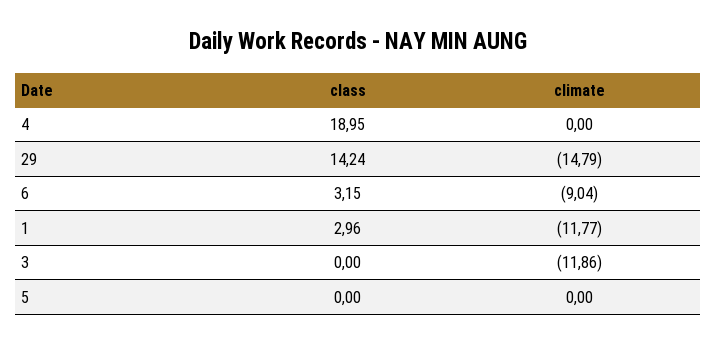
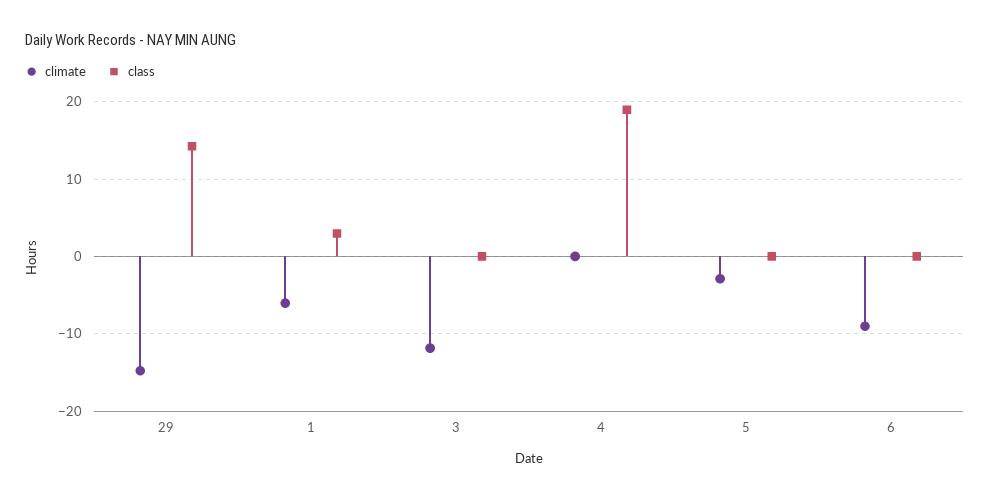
class, 6: 3.15 -> 0
climate, 1: -11.77 -> -6
climate, 5: 0 -> -3

